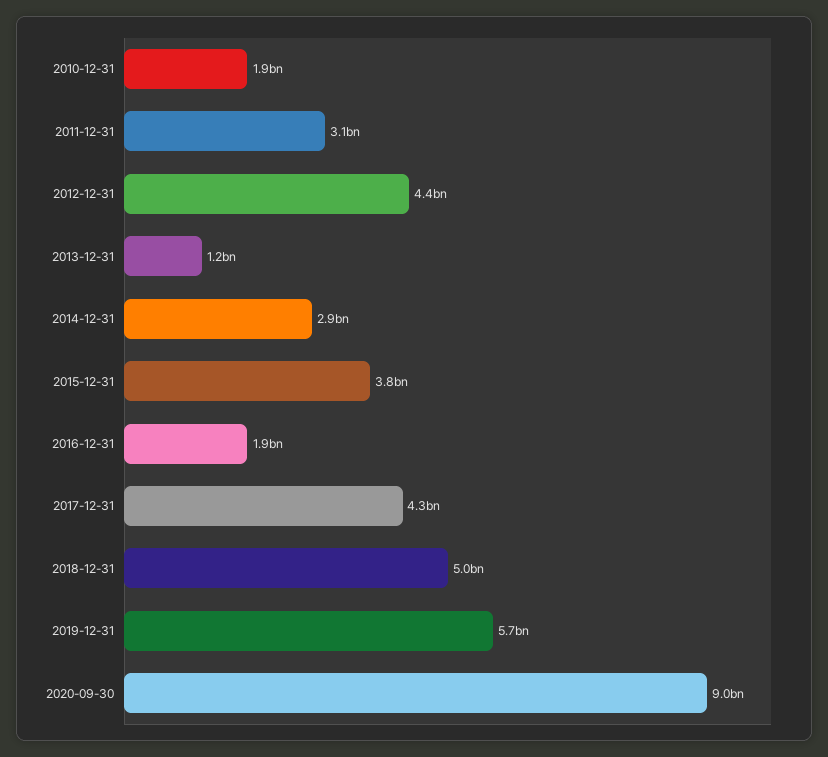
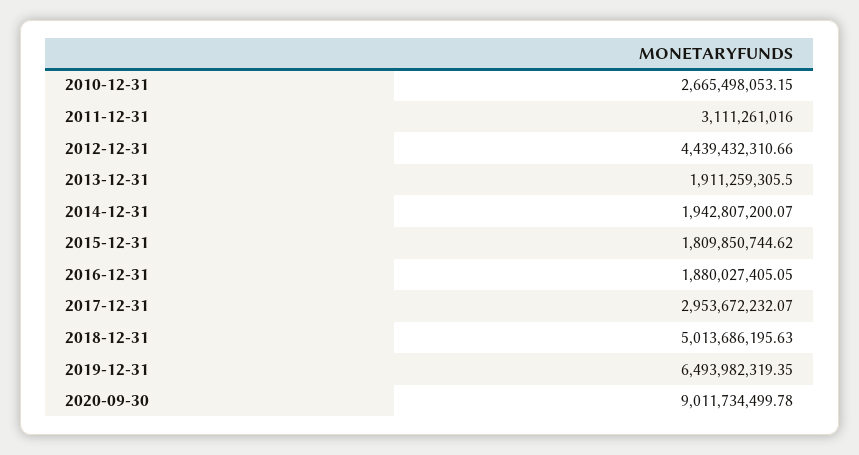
2010-12-31: 1900000000 -> 2665498053.15
2013-12-31: 1200000000 -> 1911259305.5
2014-12-31: 2900000000 -> 1942807200.07
2015-12-31: 3800000000 -> 1809850744.62
2017-12-31: 4300000000 -> 2953672232.07
2019-12-31: 5700000000 -> 6493982319.35

